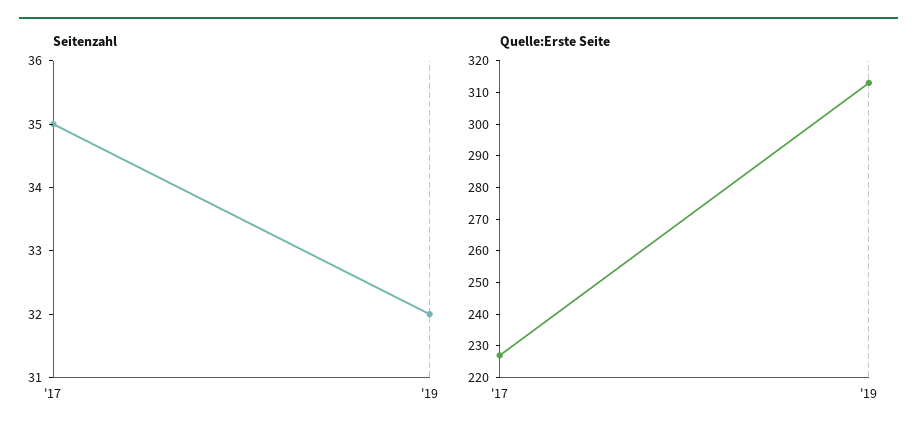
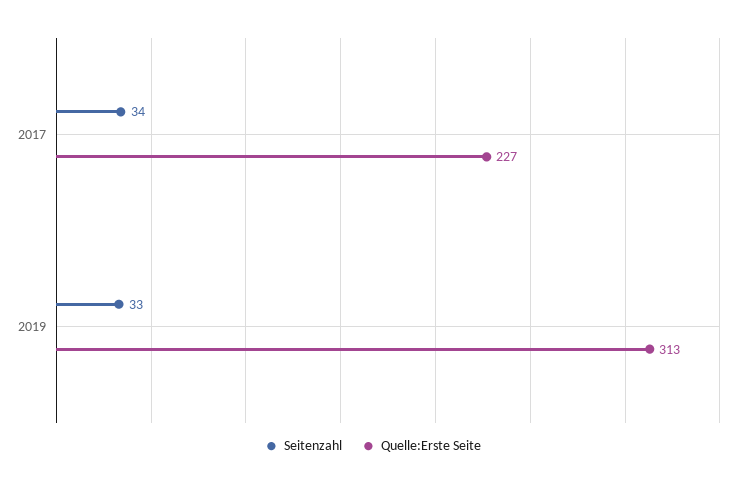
Seitenzahl, '17: 35 -> 34
Seitenzahl, '19: 32 -> 33

